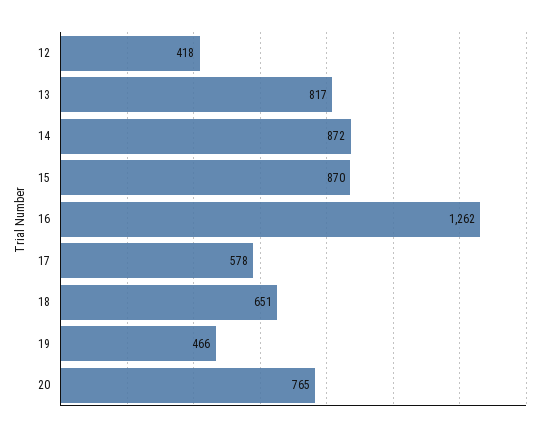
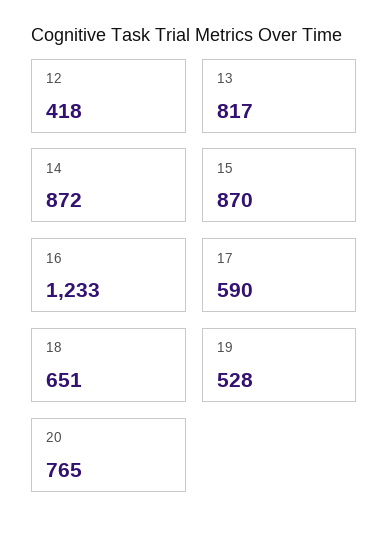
16: 1262 -> 1233
17: 578 -> 590
19: 466 -> 528

